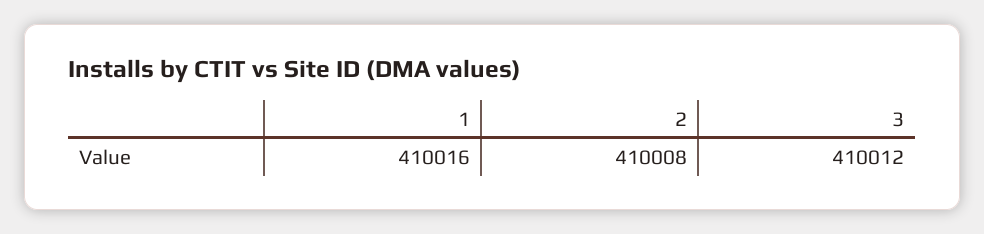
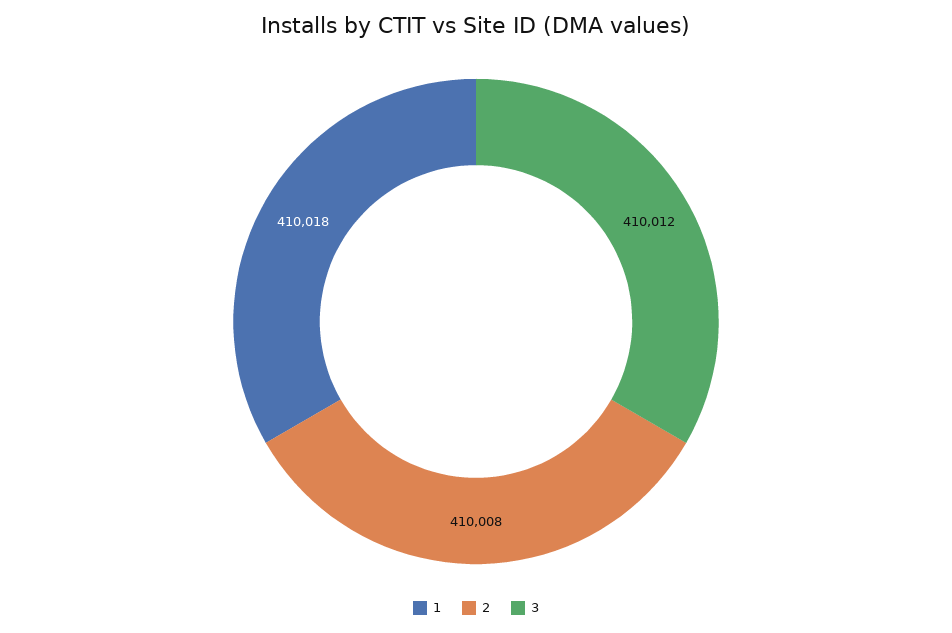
1: 410016 -> 410018

